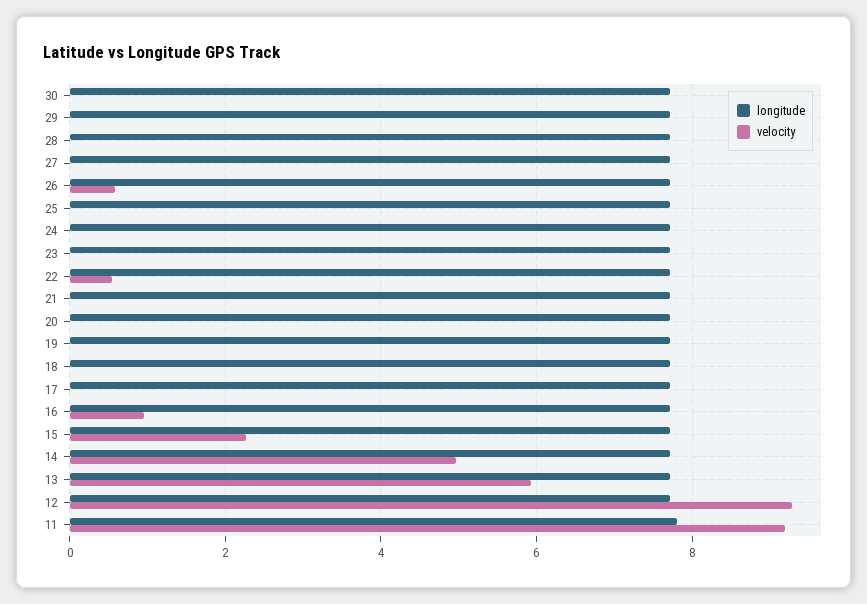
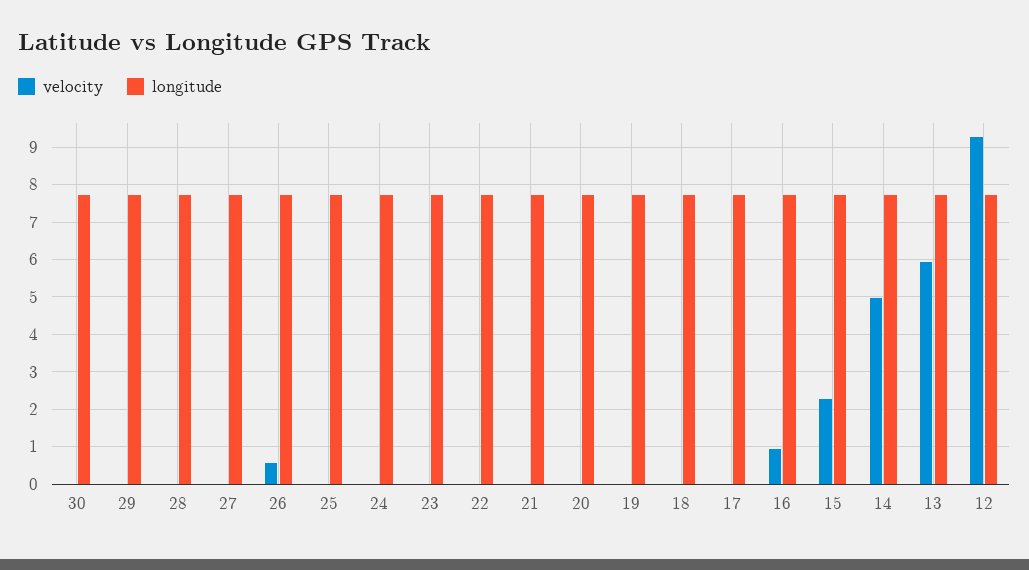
velocity, 22: 0.6 -> 0
longitude, 11: 7.8 -> none
velocity, 11: 9.2 -> none

